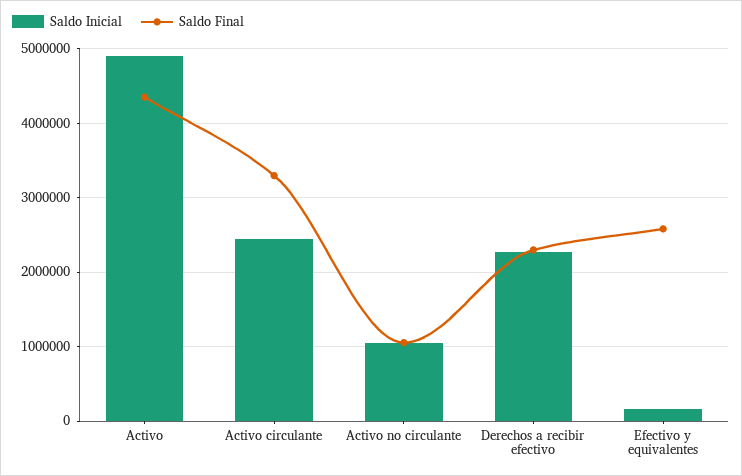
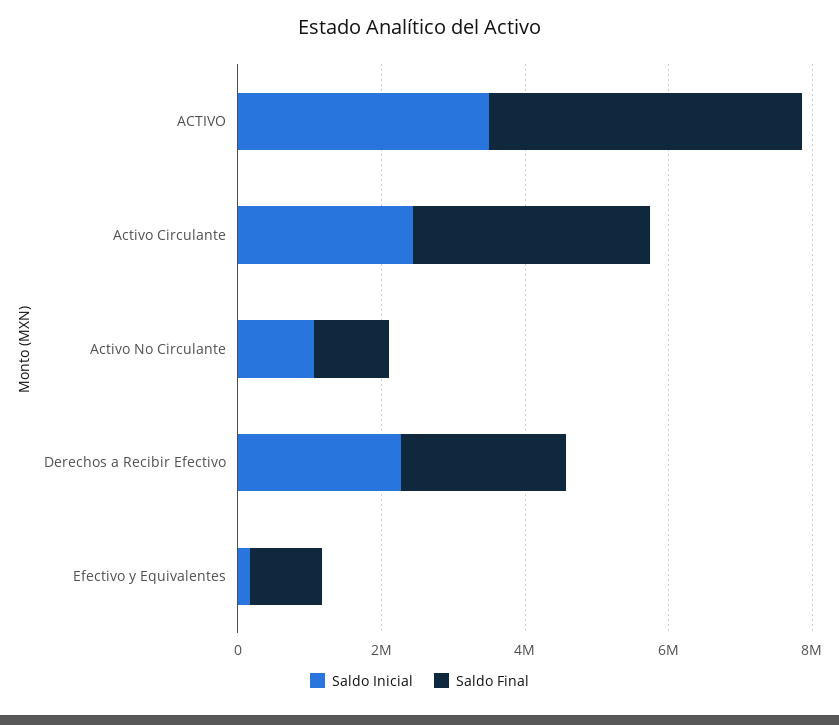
Saldo Inicial, Activo: 4900000 -> 3500000
Saldo Final, Efectivo y equivalentes: 2600000 -> 1000000

